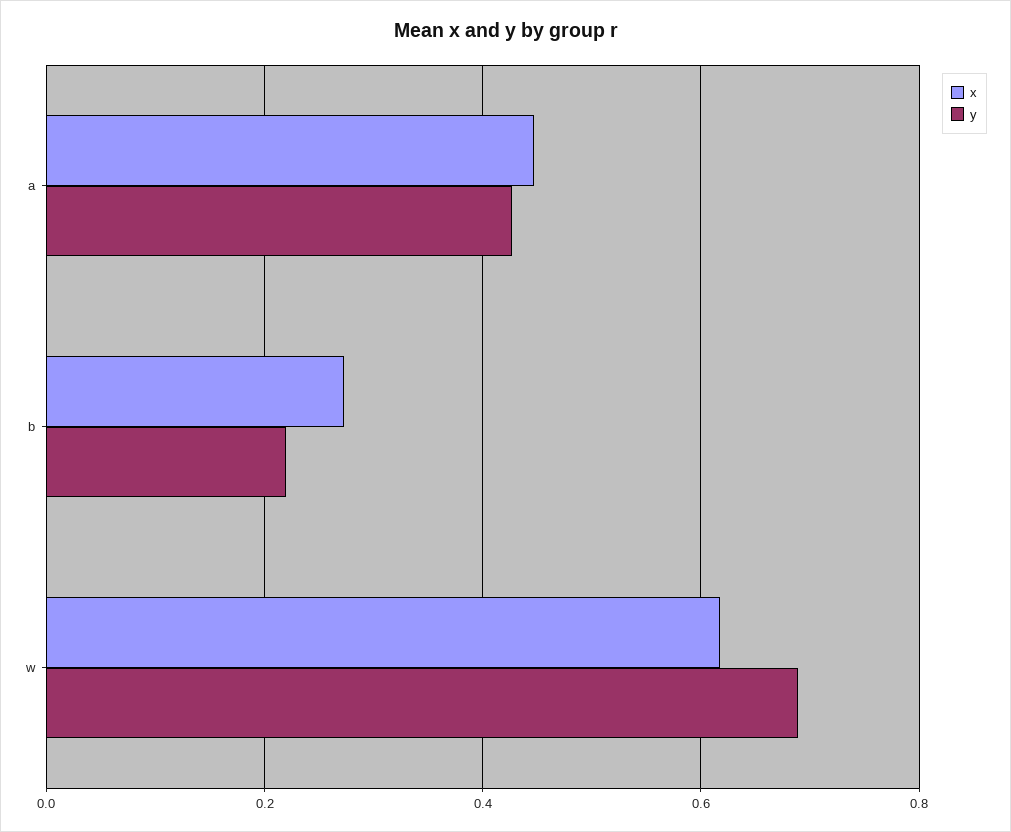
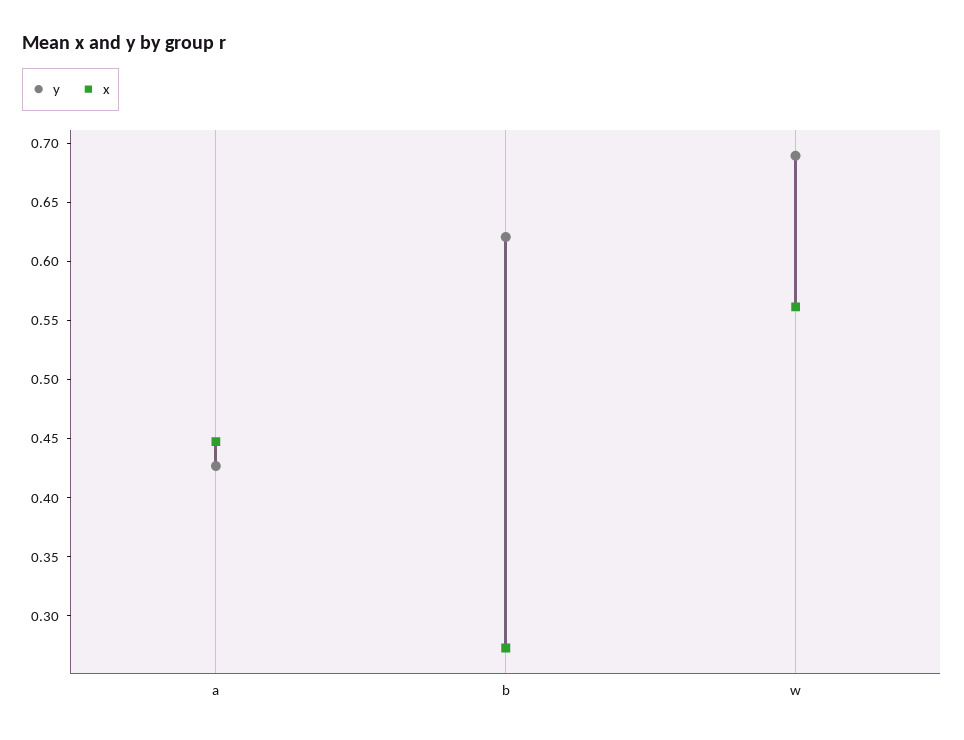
y, b: 0.22 -> 0.62
x, w: 0.62 -> 0.56

